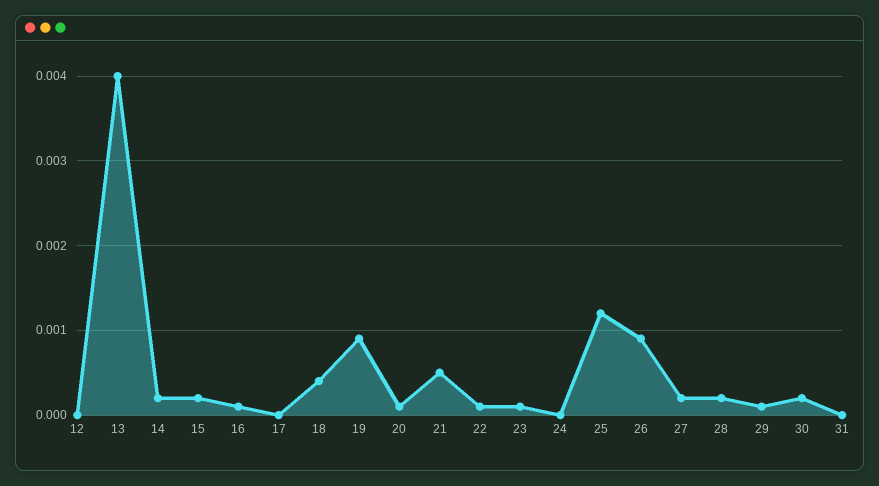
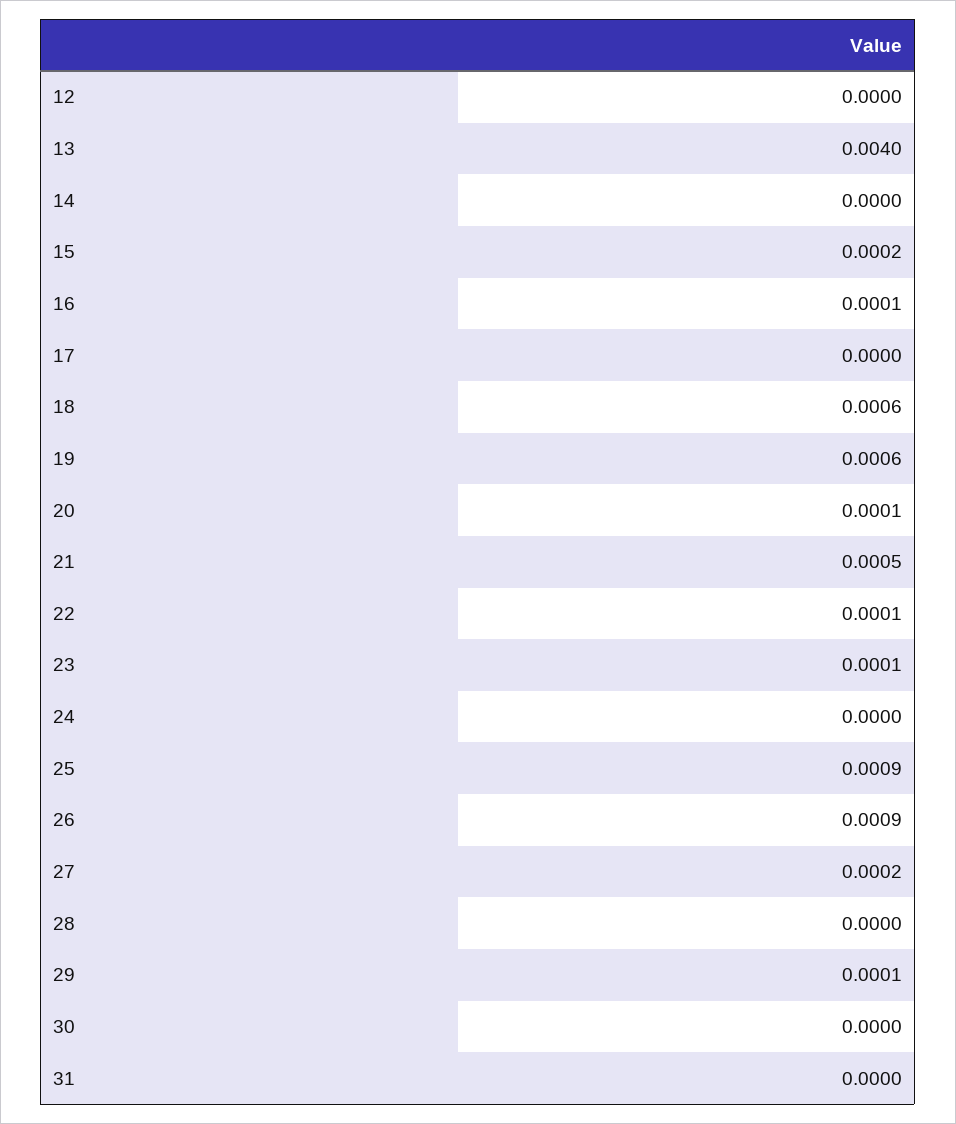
14: 0.0002 -> 0
18: 0.0004 -> 0.0006
19: 0.0009 -> 0.0006
25: 0.0012 -> 0.0009
28: 0.0002 -> 0
30: 0.0002 -> 0

